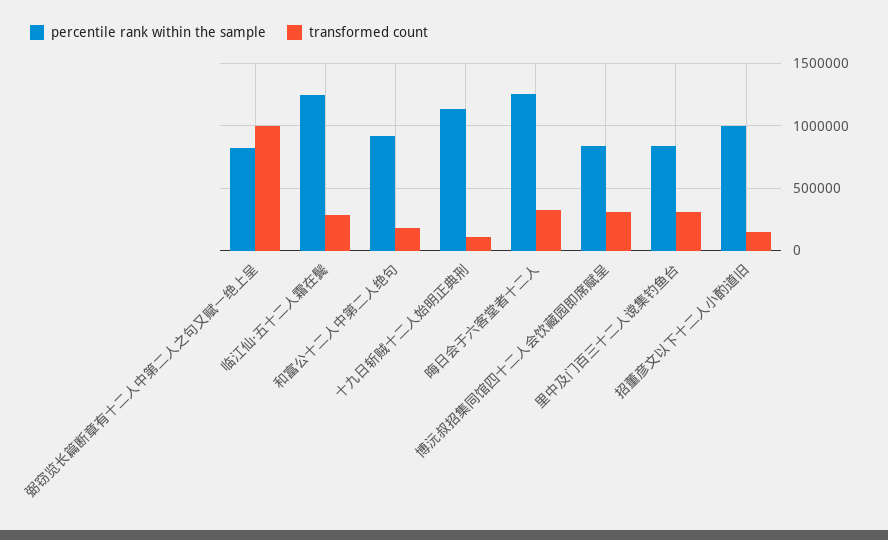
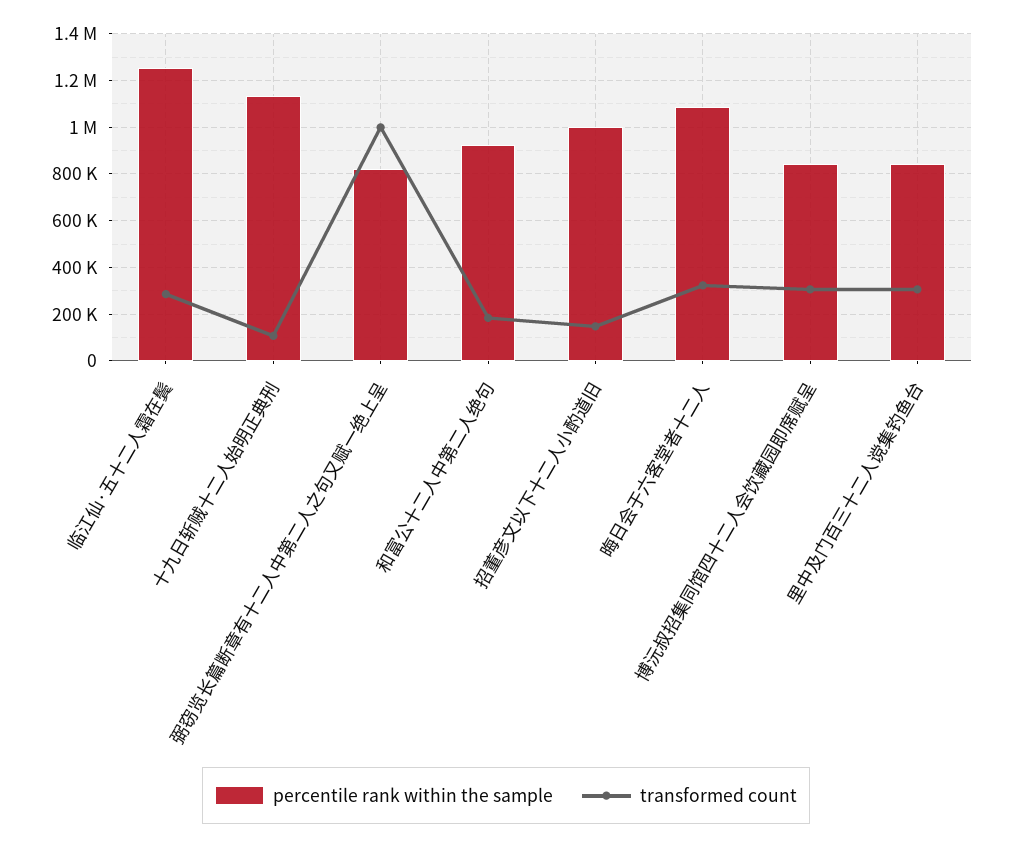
percentile rank within the sample, 晦日会于六客堂者十二人: 1250000 -> 1100000

